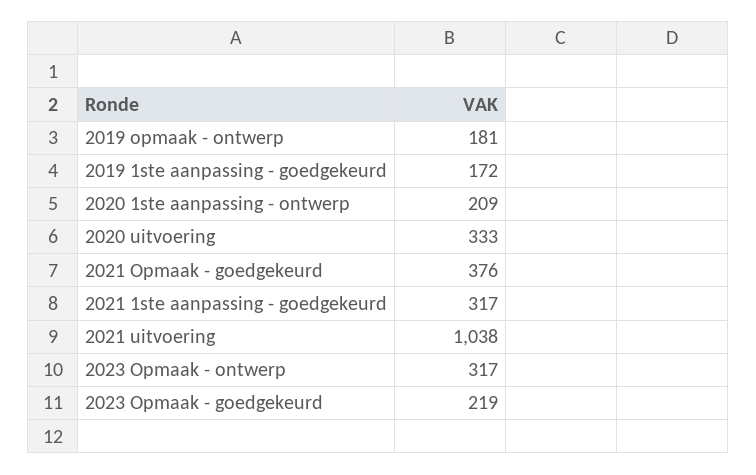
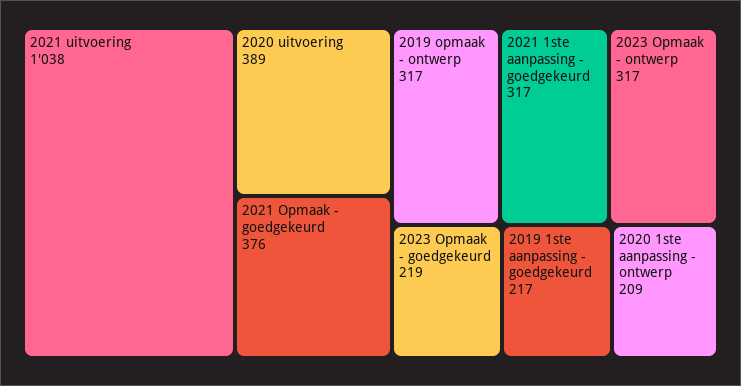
2019 opmaak - ontwerp: 181 -> 317
2019 1ste aanpassing - goedgekeurd: 172 -> 217
2020 uitvoering: 333 -> 389

